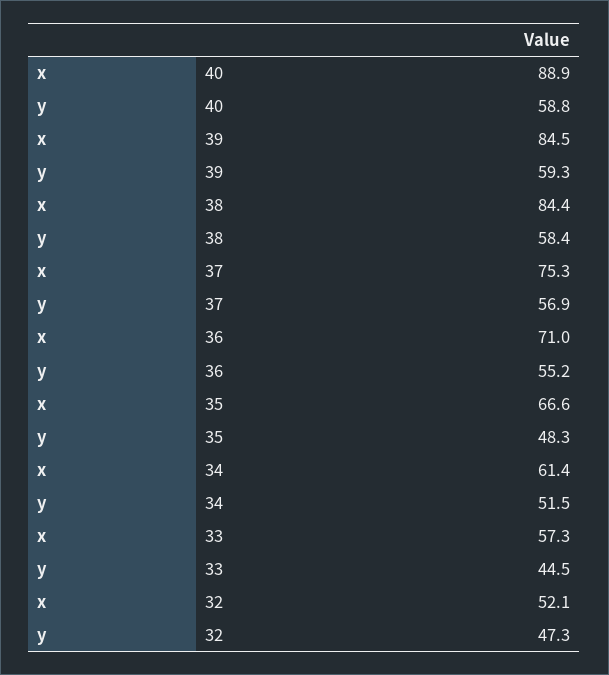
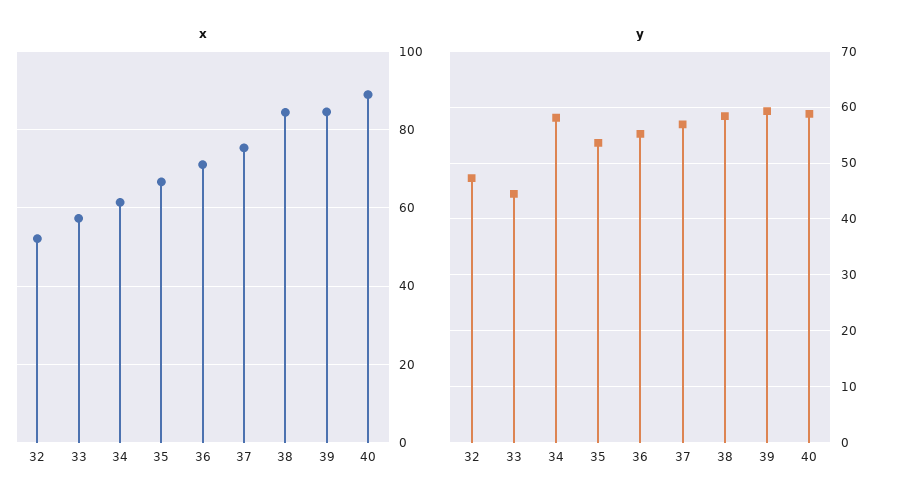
y, 35: 48.3 -> 54
y, 34: 51.5 -> 58

